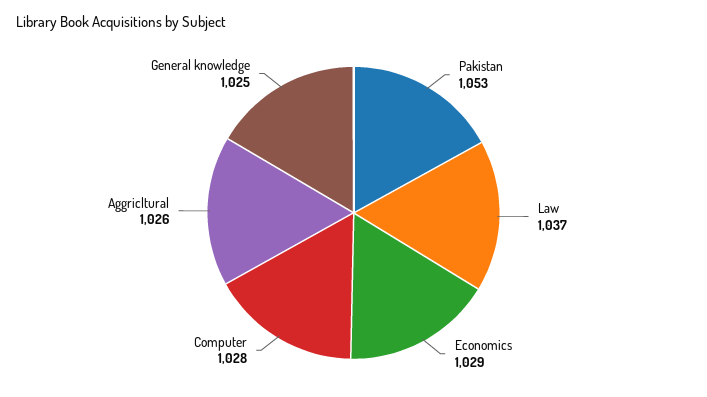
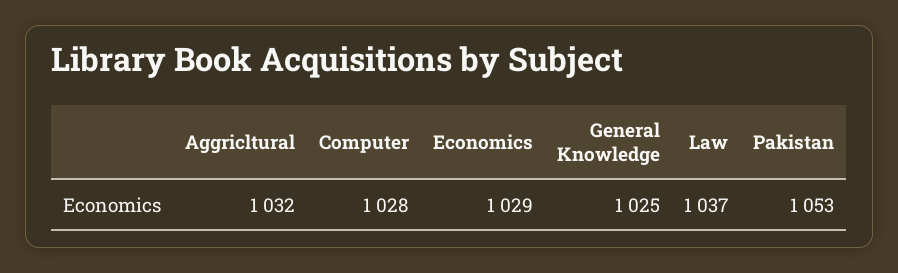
Aggricltural: 1026 -> 1032

